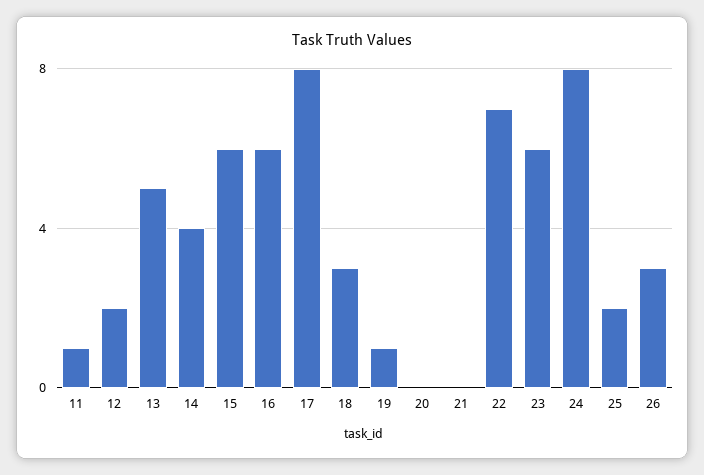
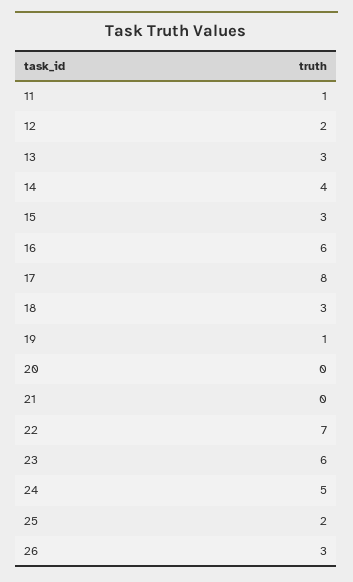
13: 5 -> 3
15: 6 -> 3
24: 8 -> 5

